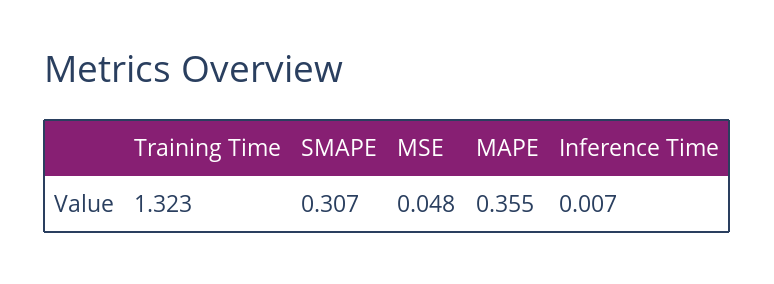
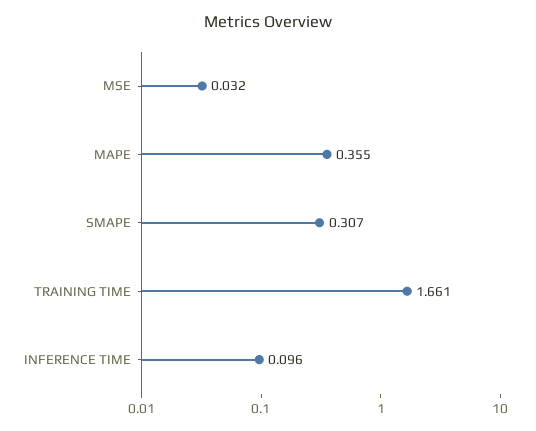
Training Time: 1.323 -> 1.661
MSE: 0.048 -> 0.032
Inference Time: 0.007 -> 0.096

